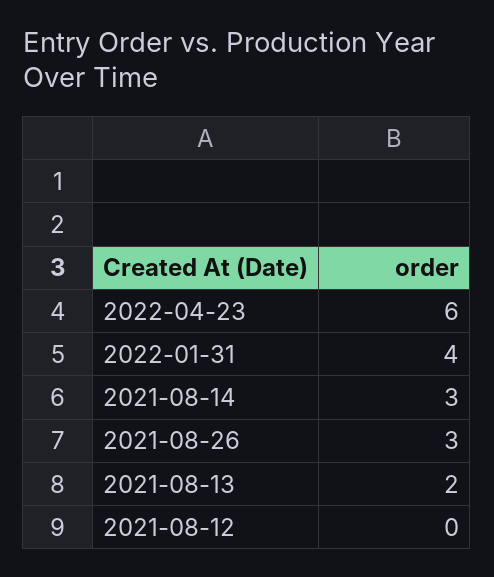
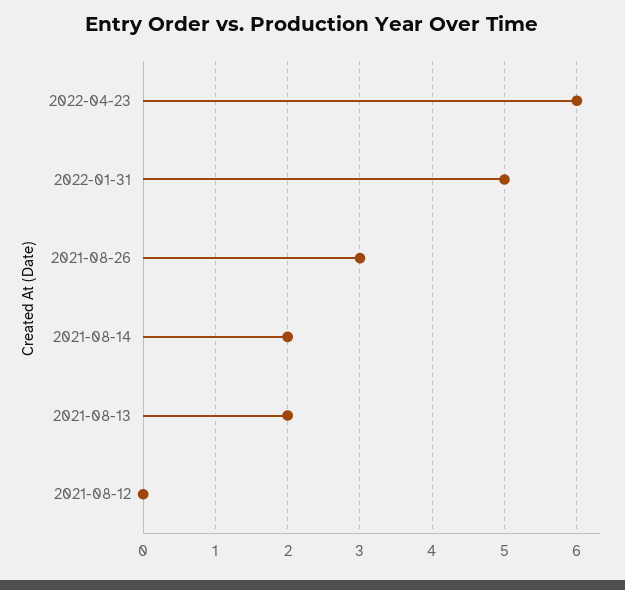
2022-01-31: 4 -> 5
2021-08-14: 3 -> 2

